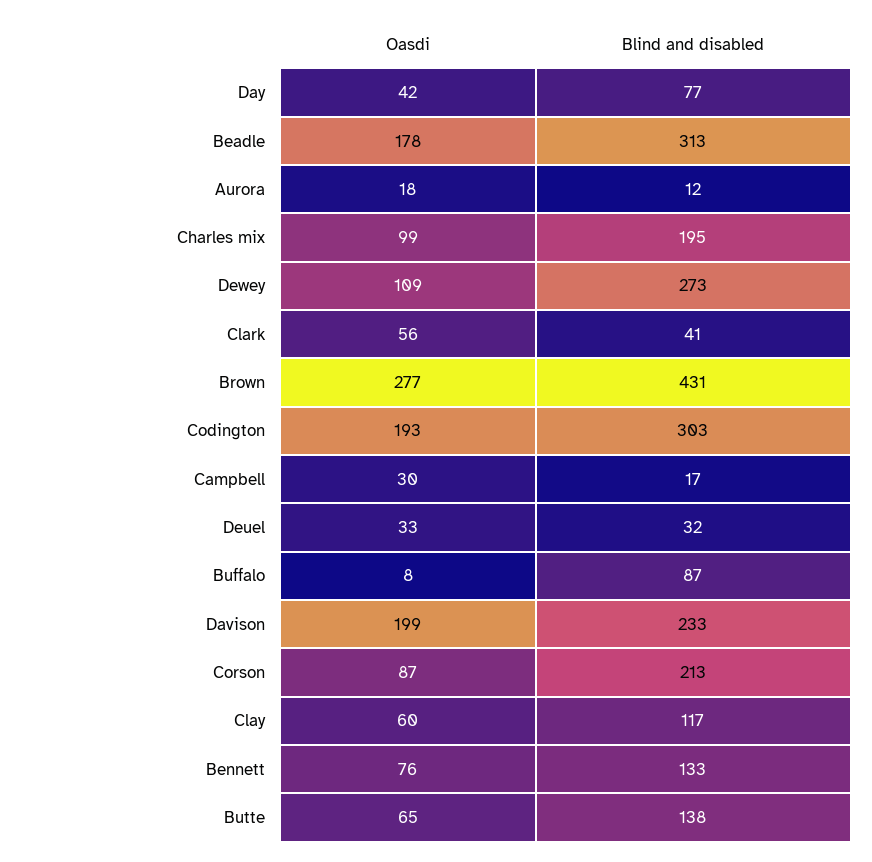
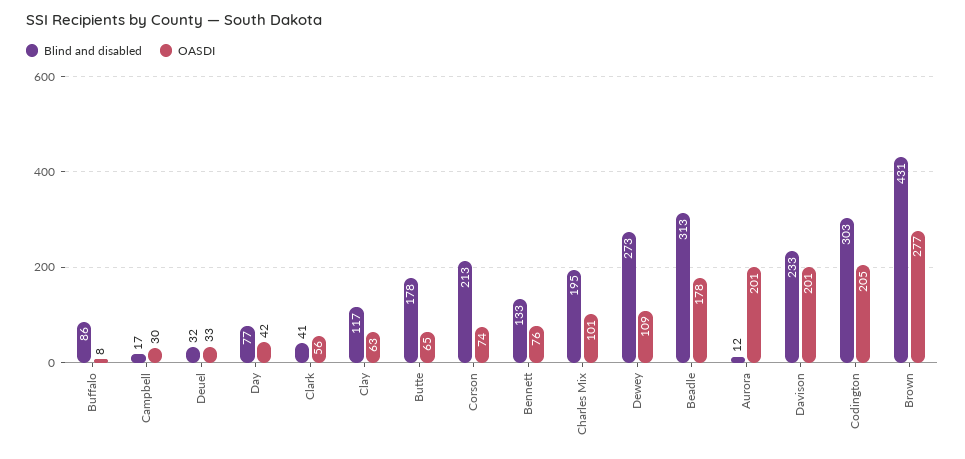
Oasdi, Aurora: 18 -> 201
Oasdi, Charles mix: 99 -> 101
Oasdi, Codington: 193 -> 205
Blind and disabled, Buffalo: 87 -> 86
Oasdi, Davison: 199 -> 201
Oasdi, Corson: 87 -> 74
Oasdi, Clay: 60 -> 63
Blind and disabled, Butte: 138 -> 178

